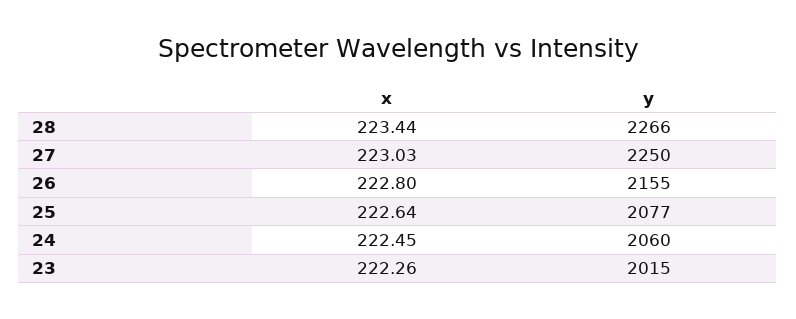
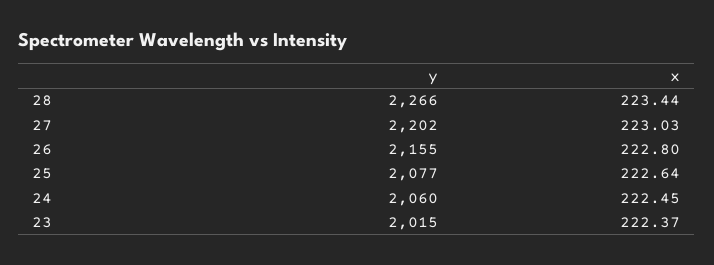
y, 27: 2250 -> 2202
x, 23: 222.26 -> 222.37

